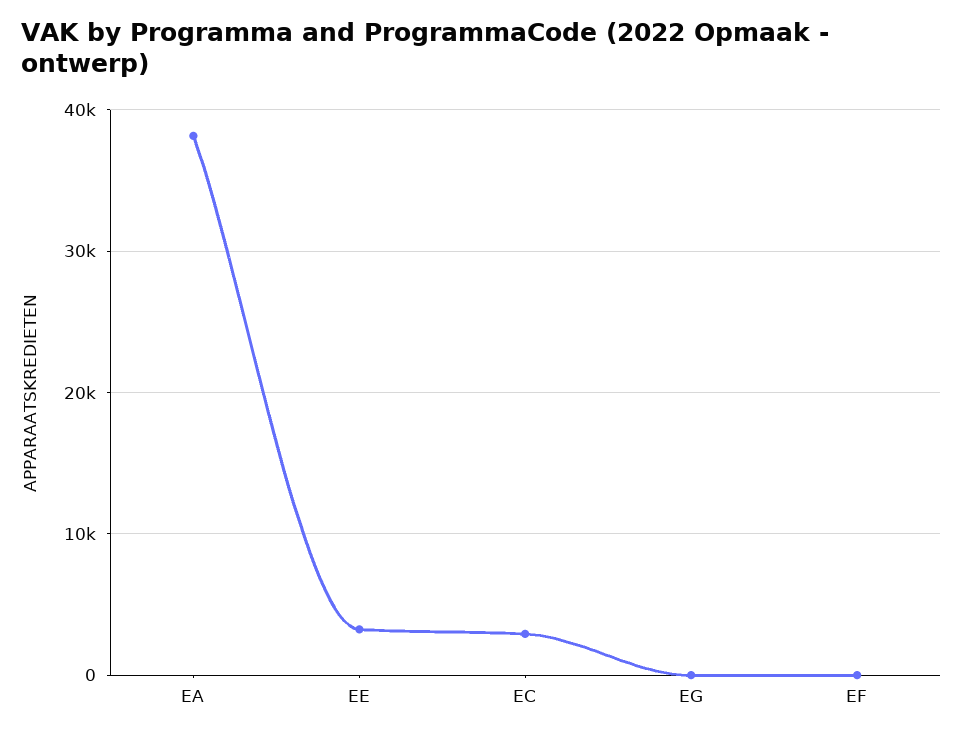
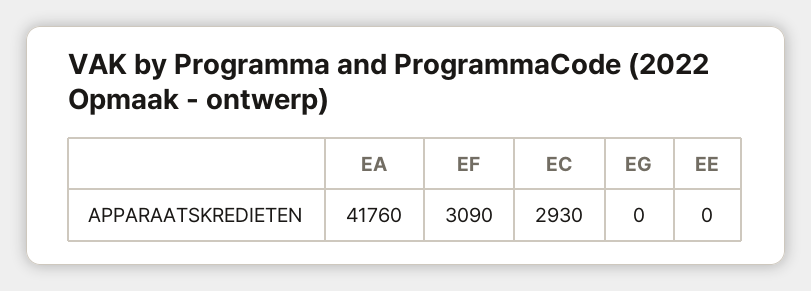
EA: 38000 -> 41760
EE: 3000 -> 0
EF: 0 -> 3090

